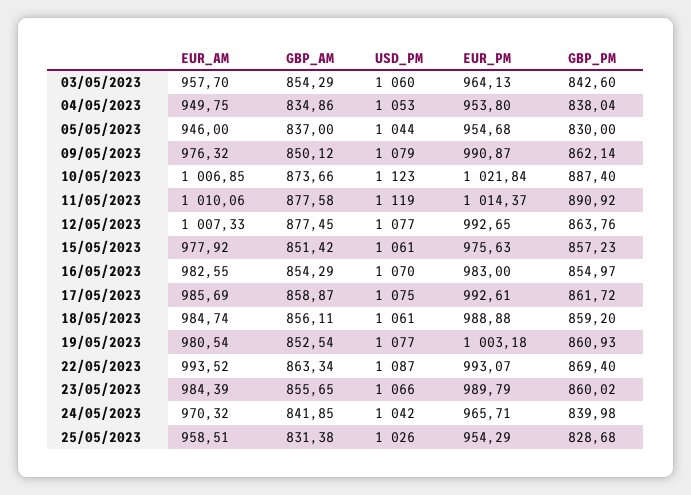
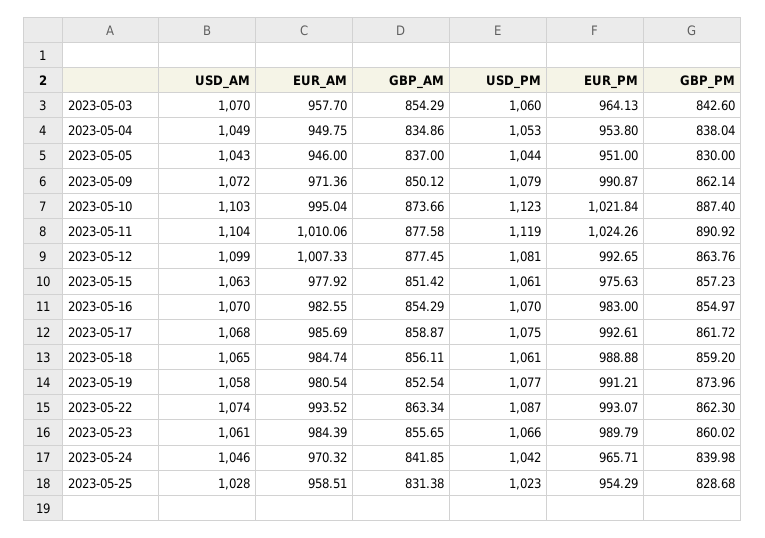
EUR_PM, 05/05/2023: 954.68 -> 951
EUR_AM, 09/05/2023: 976.32 -> 971.36
EUR_AM, 10/05/2023: 1006.85 -> 995.04
EUR_PM, 11/05/2023: 1014.37 -> 1024.26
USD_PM, 12/05/2023: 1077 -> 1081
EUR_PM, 19/05/2023: 1003.18 -> 991.21
GBP_PM, 19/05/2023: 860.93 -> 873.96
GBP_PM, 22/05/2023: 869.4 -> 862.3
USD_PM, 25/05/2023: 1026 -> 1023
USD_AM, 03/05/2023: none -> 1070
USD_AM, 04/05/2023: none -> 1049
USD_AM, 05/05/2023: none -> 1043
USD_AM, 09/05/2023: none -> 1072
USD_AM, 10/05/2023: none -> 1103
USD_AM, 11/05/2023: none -> 1104
USD_AM, 12/05/2023: none -> 1099
USD_AM, 15/05/2023: none -> 1063
USD_AM, 16/05/2023: none -> 1070
USD_AM, 17/05/2023: none -> 1068
USD_AM, 18/05/2023: none -> 1065
USD_AM, 19/05/2023: none -> 1058
USD_AM, 22/05/2023: none -> 1074
USD_AM, 23/05/2023: none -> 1061
USD_AM, 24/05/2023: none -> 1046
USD_AM, 25/05/2023: none -> 1028

